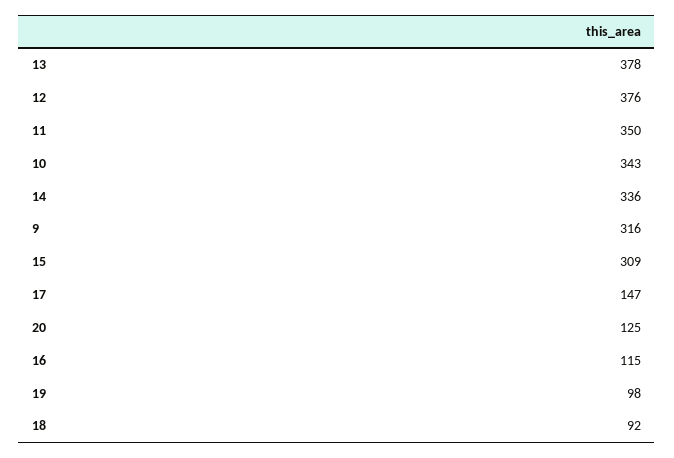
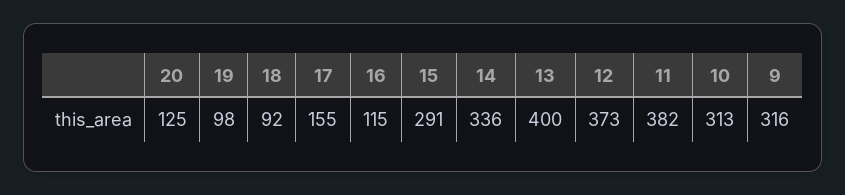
13: 378 -> 400
12: 376 -> 373
11: 350 -> 382
10: 343 -> 313
15: 309 -> 291
17: 147 -> 155

